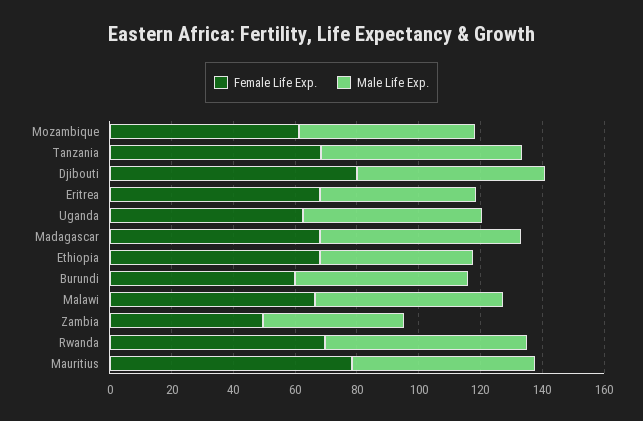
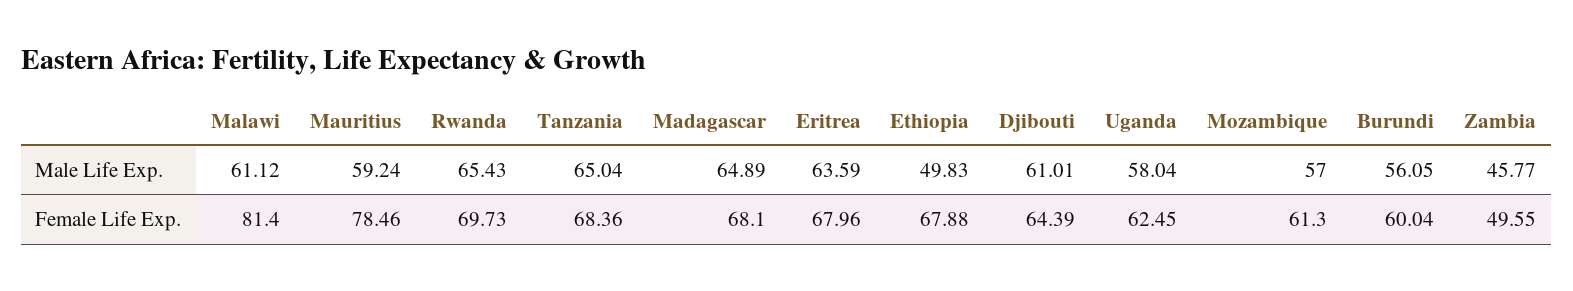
Female Life Exp., Djibouti: 80 -> 64.39
Male Life Exp., Eritrea: 50 -> 63.59
Female Life Exp., Malawi: 65 -> 81.4

